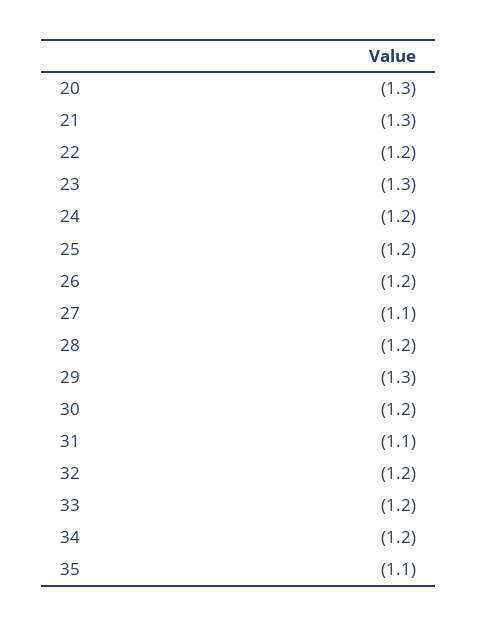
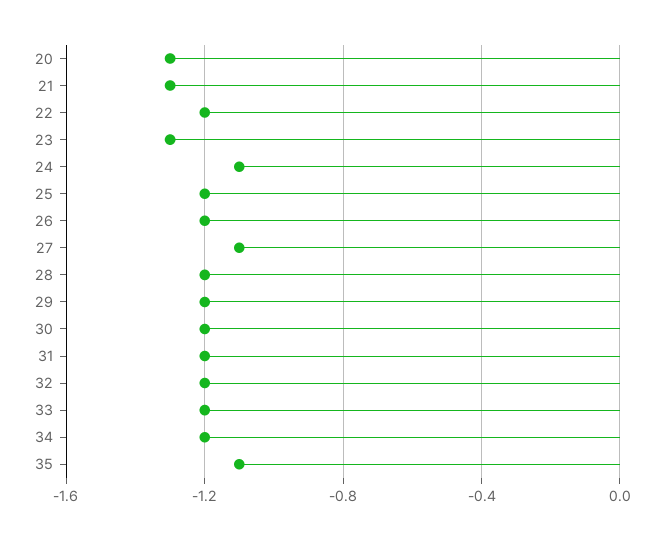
24: -1.2 -> -1.1
29: -1.3 -> -1.2
31: -1.1 -> -1.2

